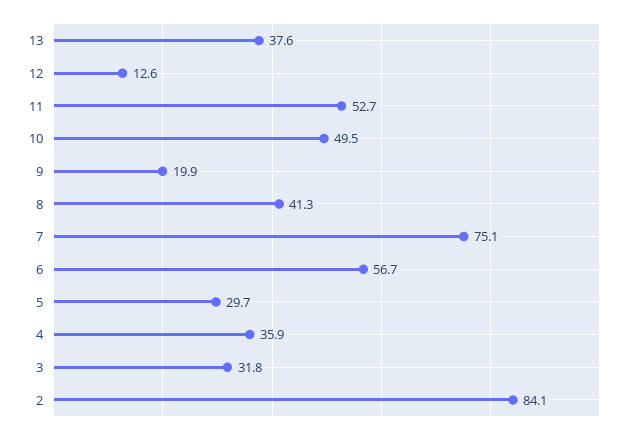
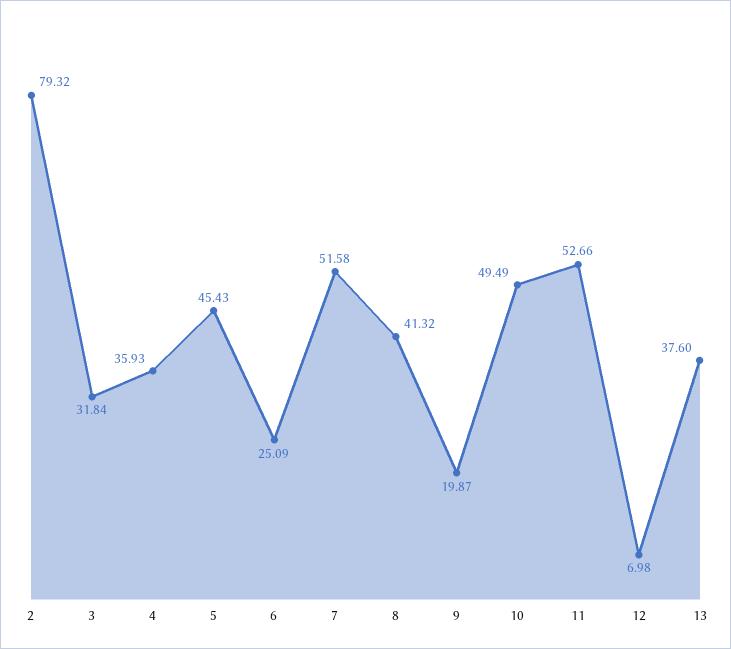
12: 12.6 -> 6.98
7: 75.1 -> 51.58
6: 56.7 -> 25.09
5: 29.7 -> 45.43
2: 84.1 -> 79.32

